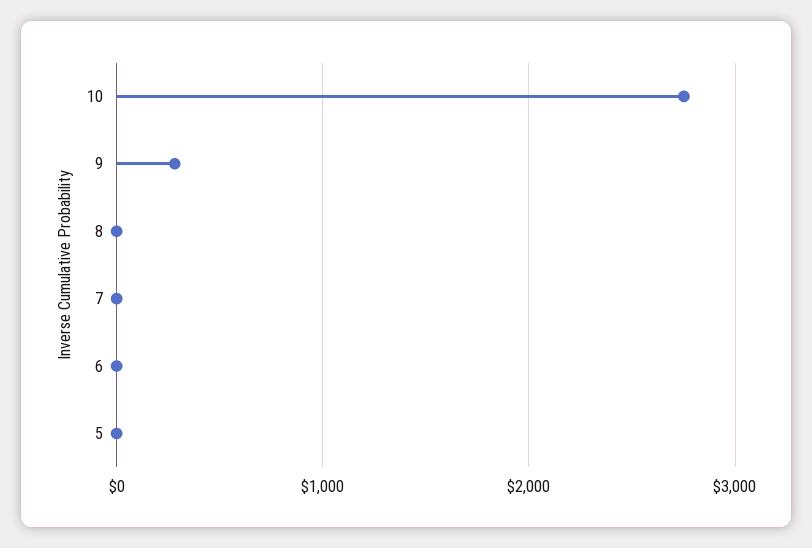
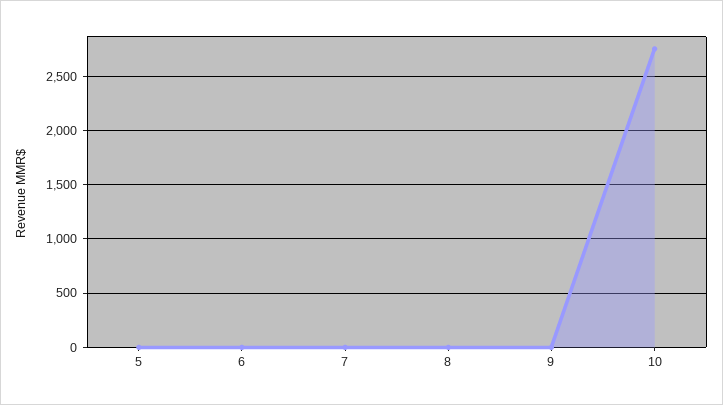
9: 300 -> 0

